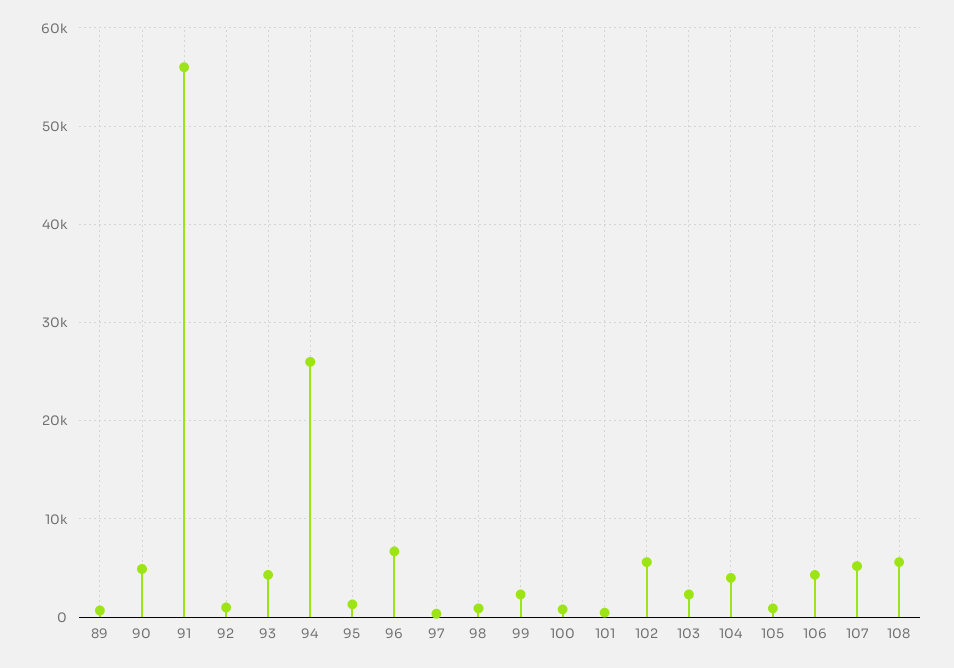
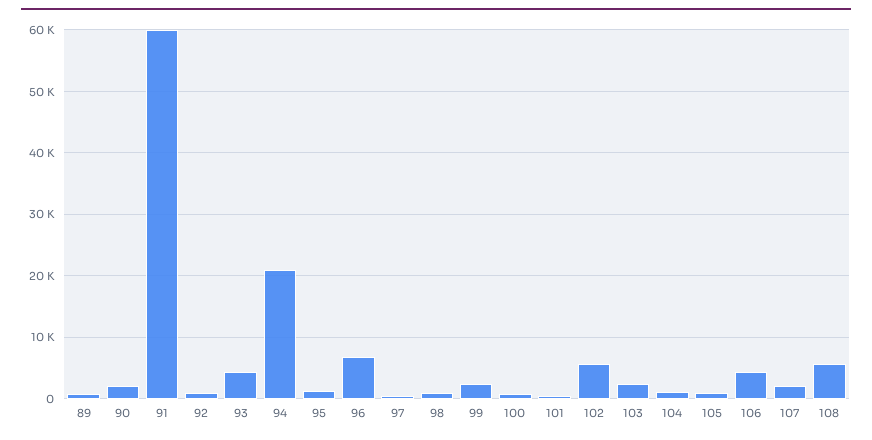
90: 5000 -> 2000
91: 56000 -> 60000
94: 26000 -> 21000
104: 4000 -> 1000
107: 5000 -> 2000

